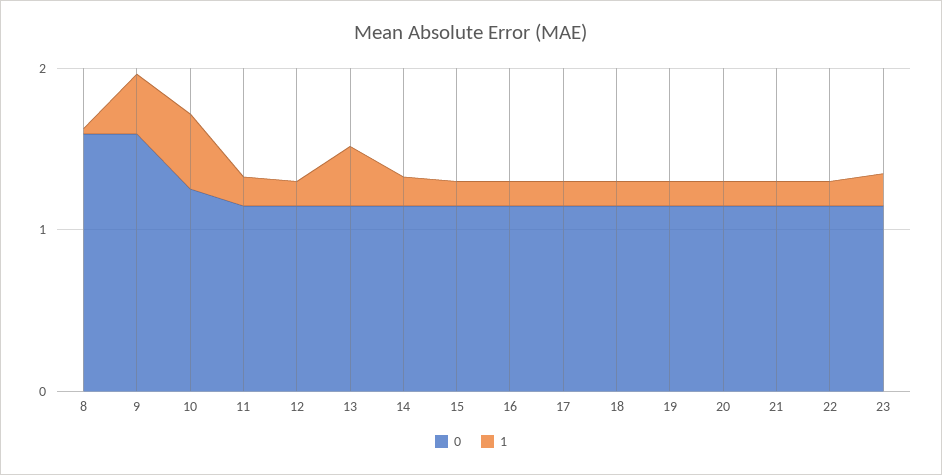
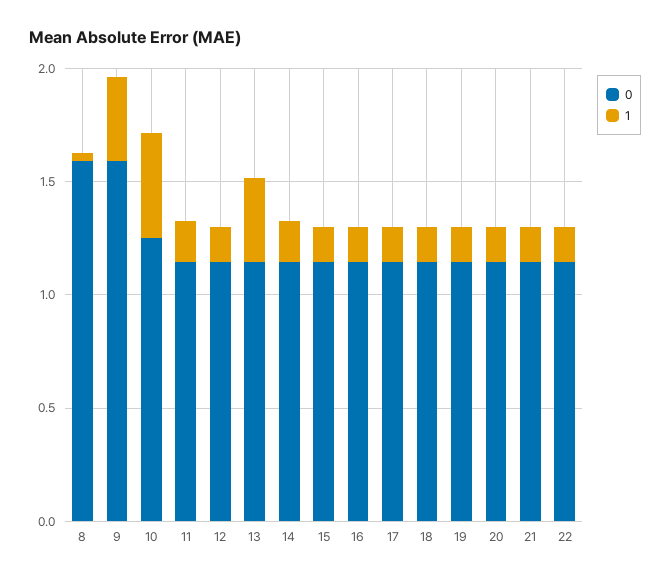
0, 23: 1.2 -> none
1, 23: 0.2 -> none

